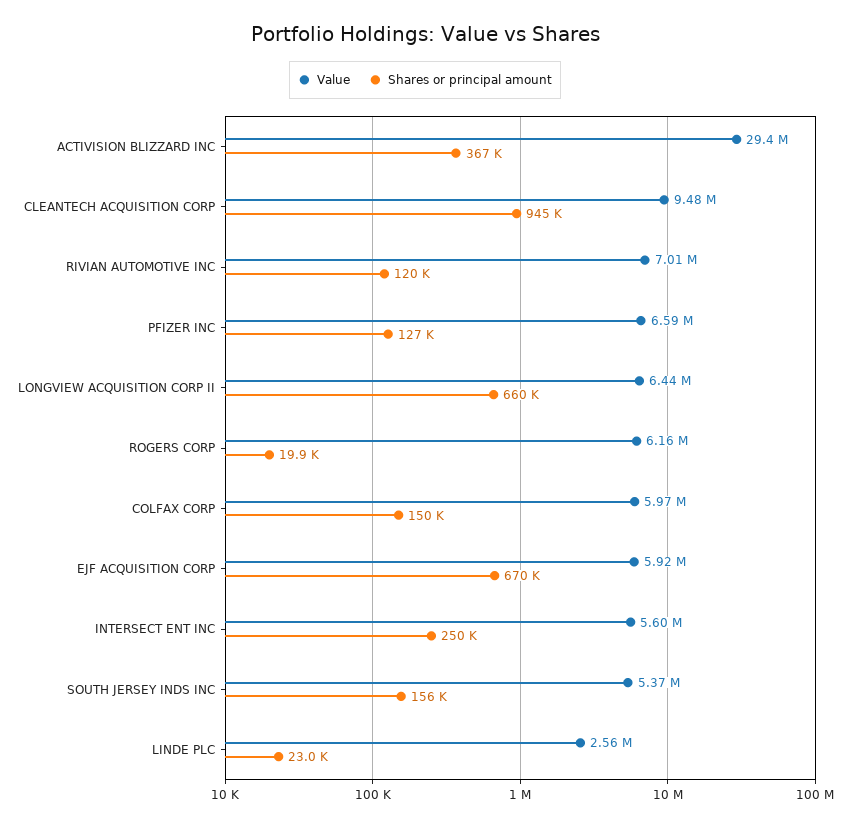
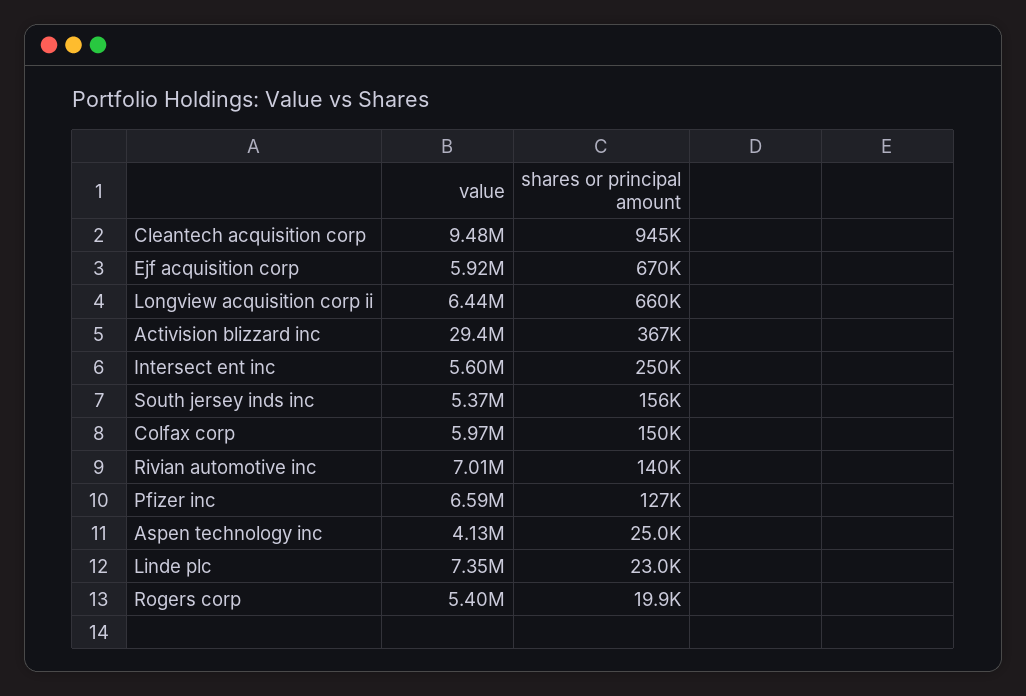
Shares or principal amount, RIVIAN AUTOMOTIVE INC: 120000 -> 140000
Value, ROGERS CORP: 6160000 -> 5400000
Value, LINDE PLC: 2560000 -> 7350000
Value, Aspen technology inc: none -> 4130000
Shares or principal amount, Aspen technology inc: none -> 25000

